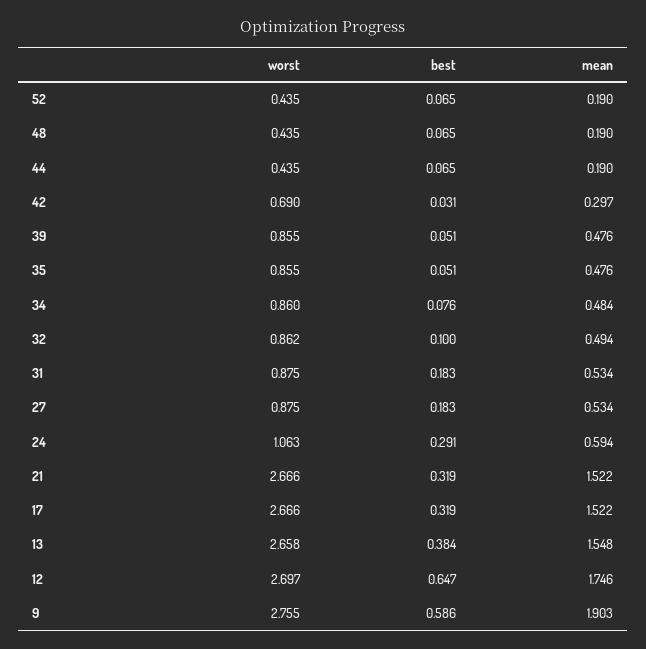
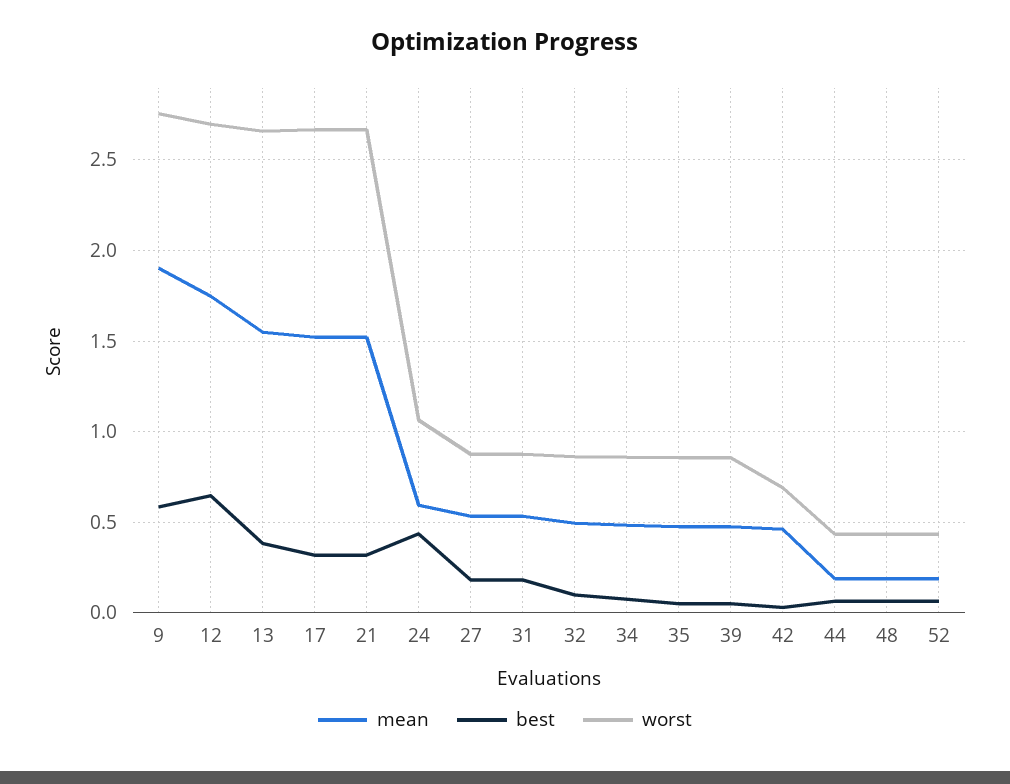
mean, 42: 0.297 -> 0.45
best, 24: 0.291 -> 0.45

